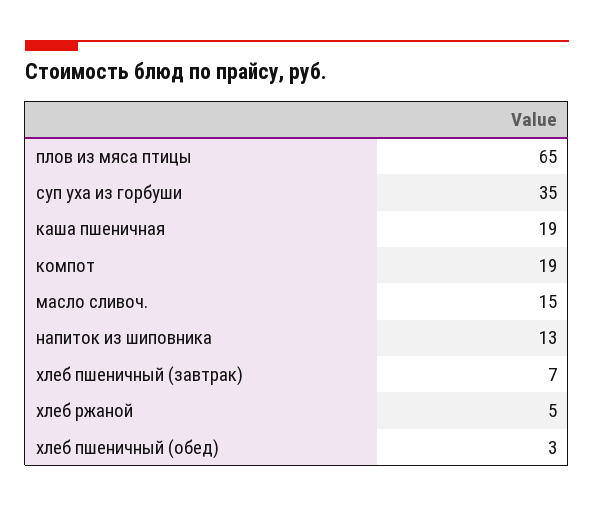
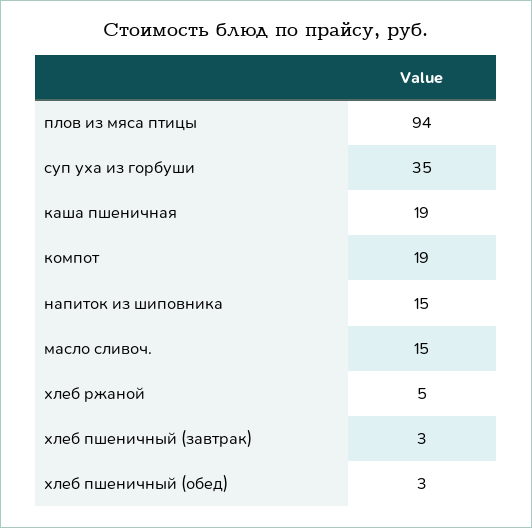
плов из мяса птицы: 65 -> 94
напиток из шиповника: 13 -> 15
хлеб пшеничный (завтрак): 7 -> 3

